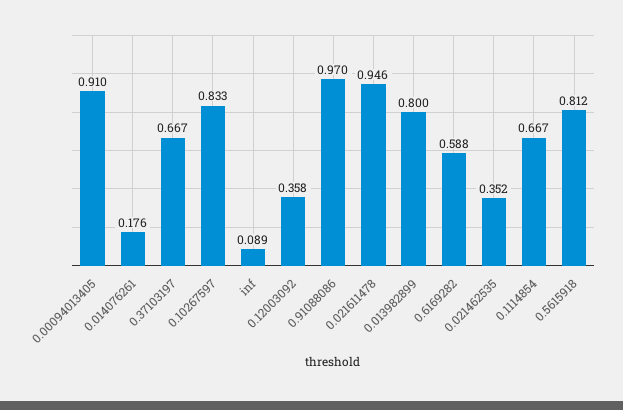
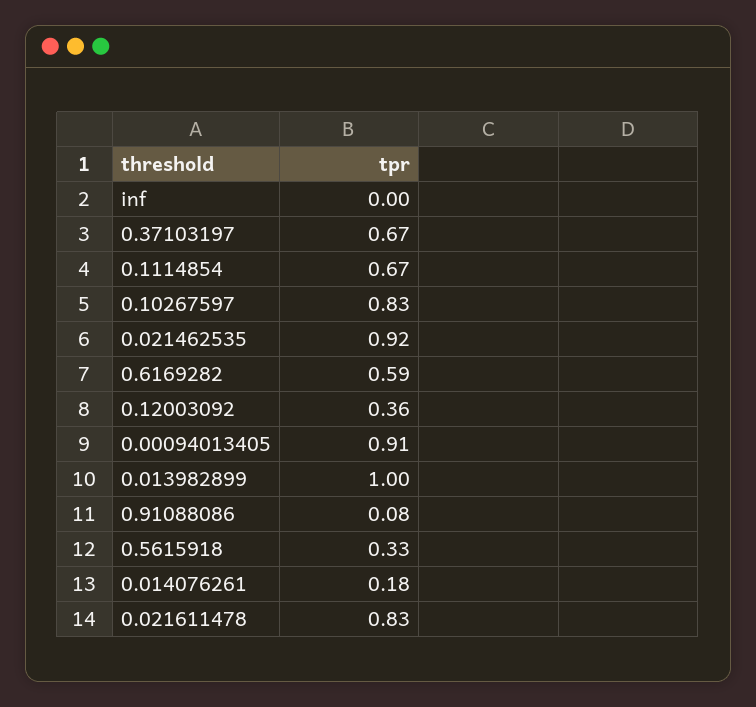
inf: 0.089 -> 0
0.91088086: 0.97 -> 0.08
0.021611478: 0.946 -> 0.83
0.013982899: 0.8 -> 1
0.021462535: 0.352 -> 0.92
0.5615918: 0.812 -> 0.33

